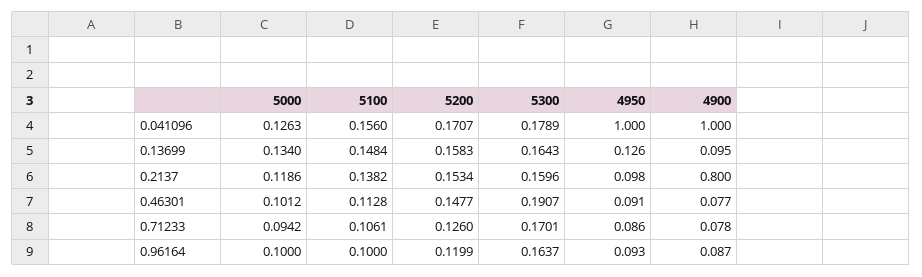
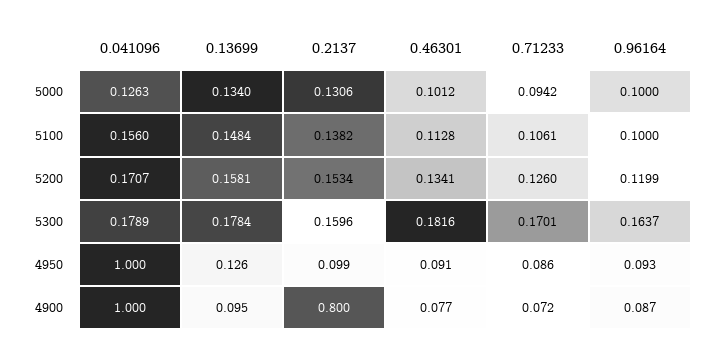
5200, 0.13699: 0.1583 -> 0.1581
5300, 0.13699: 0.1643 -> 0.1784
5000, 0.2137: 0.1186 -> 0.1306
4950, 0.2137: 0.098 -> 0.099
5200, 0.46301: 0.1477 -> 0.1341
5300, 0.46301: 0.1907 -> 0.1816
4900, 0.71233: 0.078 -> 0.072

